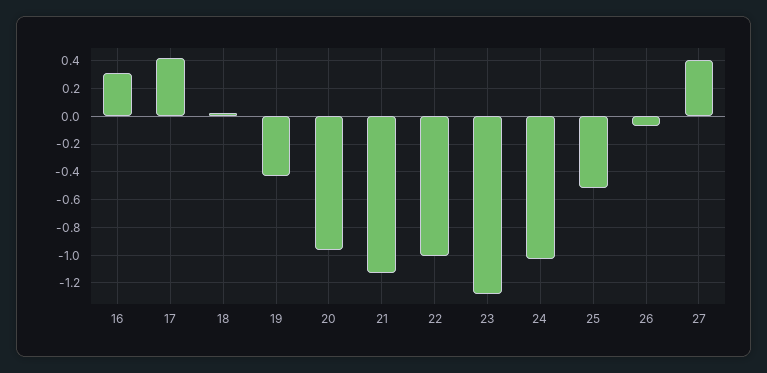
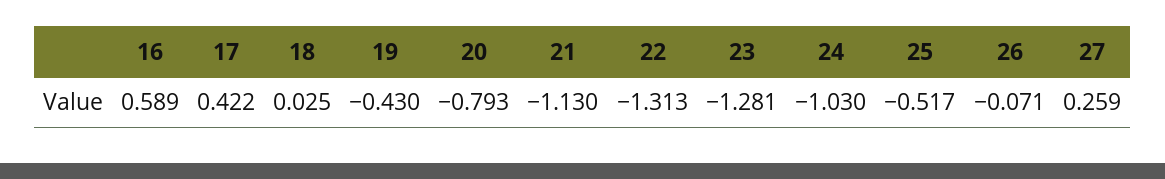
16: 0.3 -> 0.589
20: -0.95 -> -0.793
22: -1 -> -1.313
27: 0.4 -> 0.259

